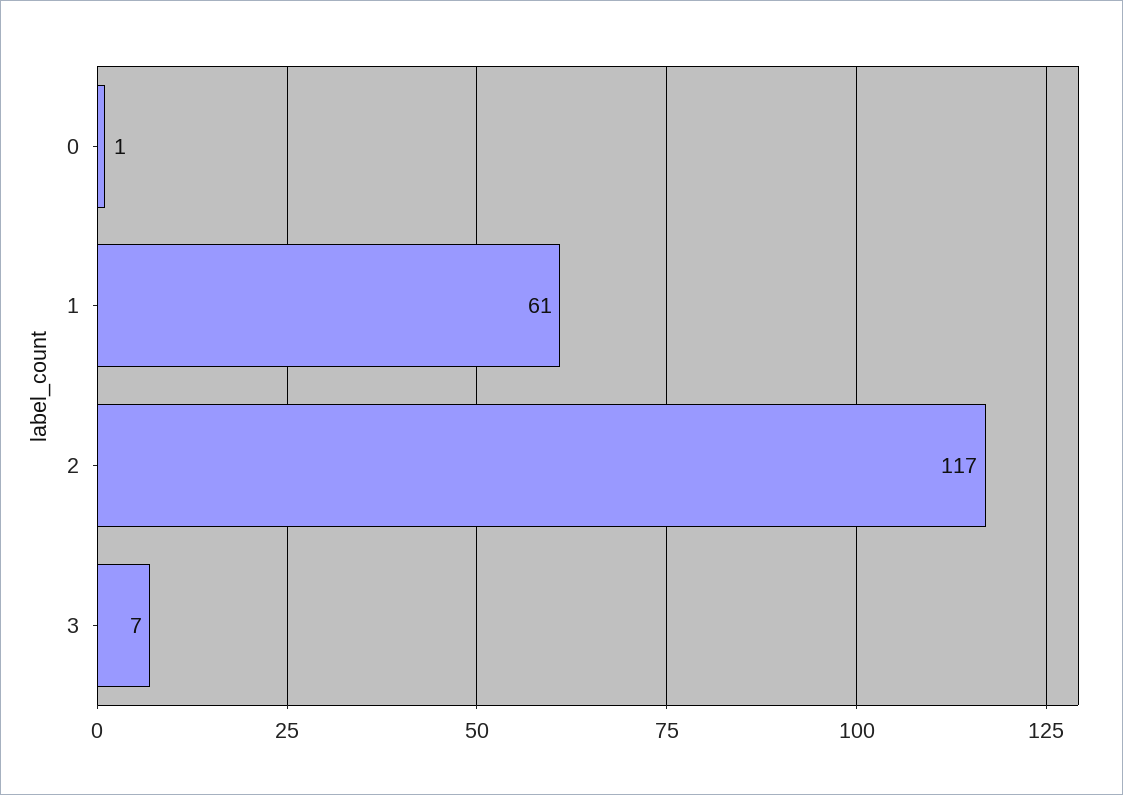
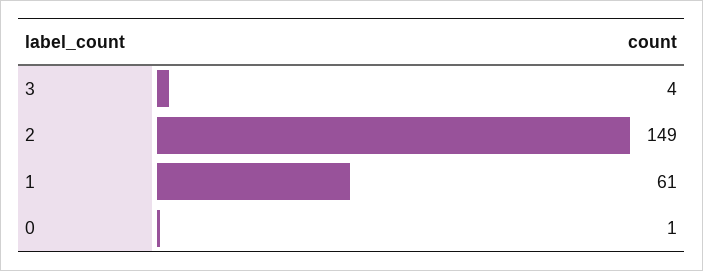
2: 117 -> 149
3: 7 -> 4

